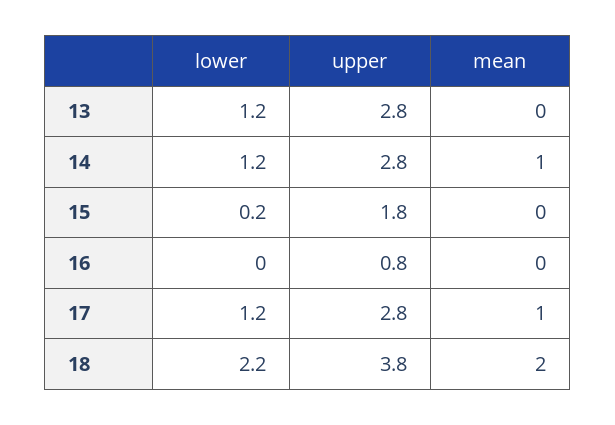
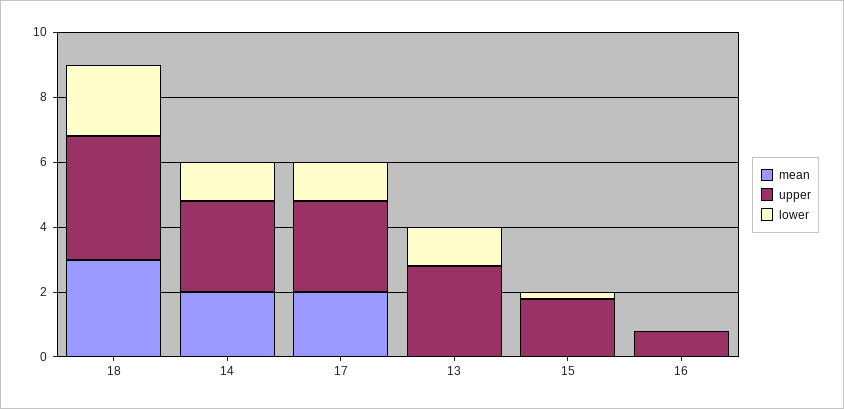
mean, 14: 1 -> 2
mean, 17: 1 -> 2
mean, 18: 2 -> 3

